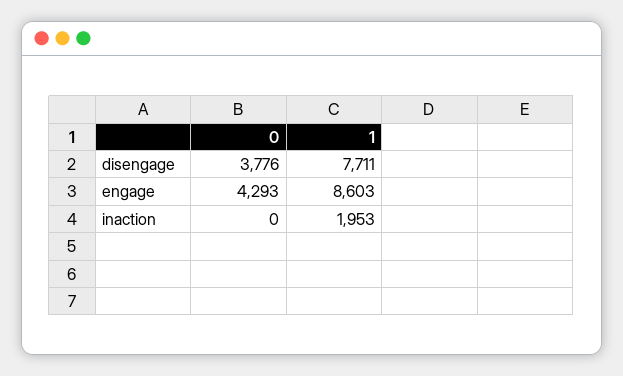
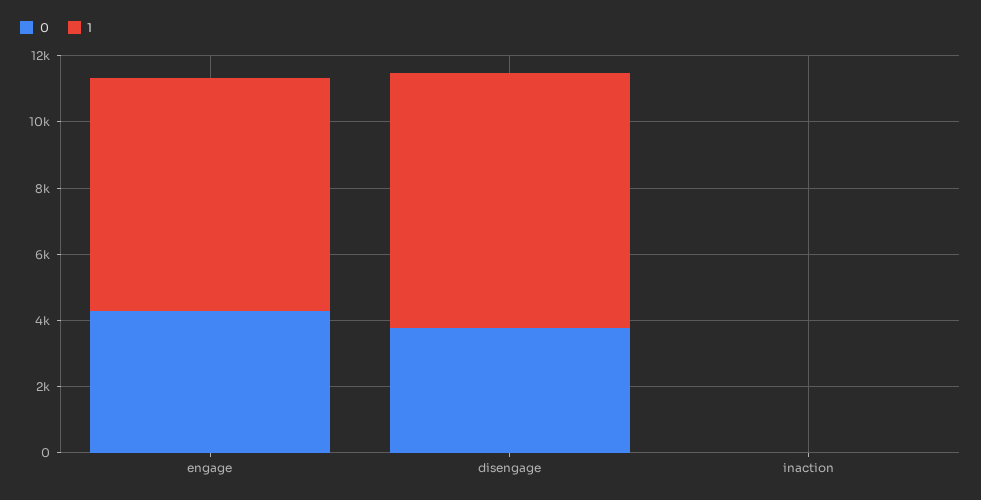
1, engage: 8603 -> 7000
1, inaction: 1953 -> 0

